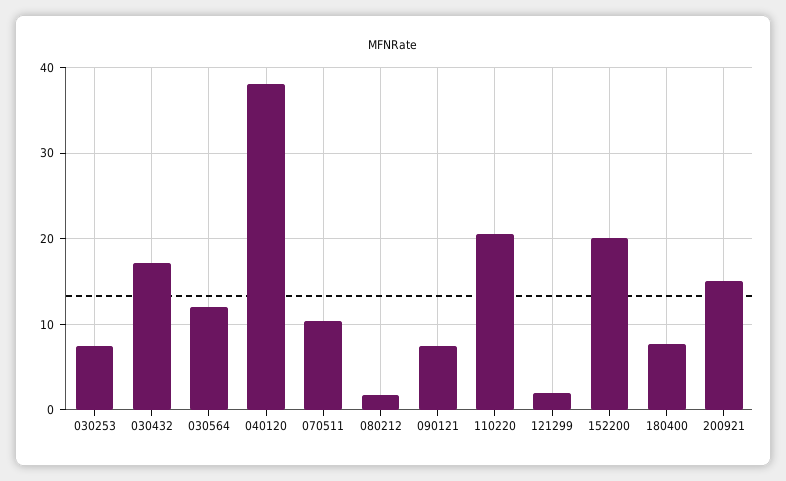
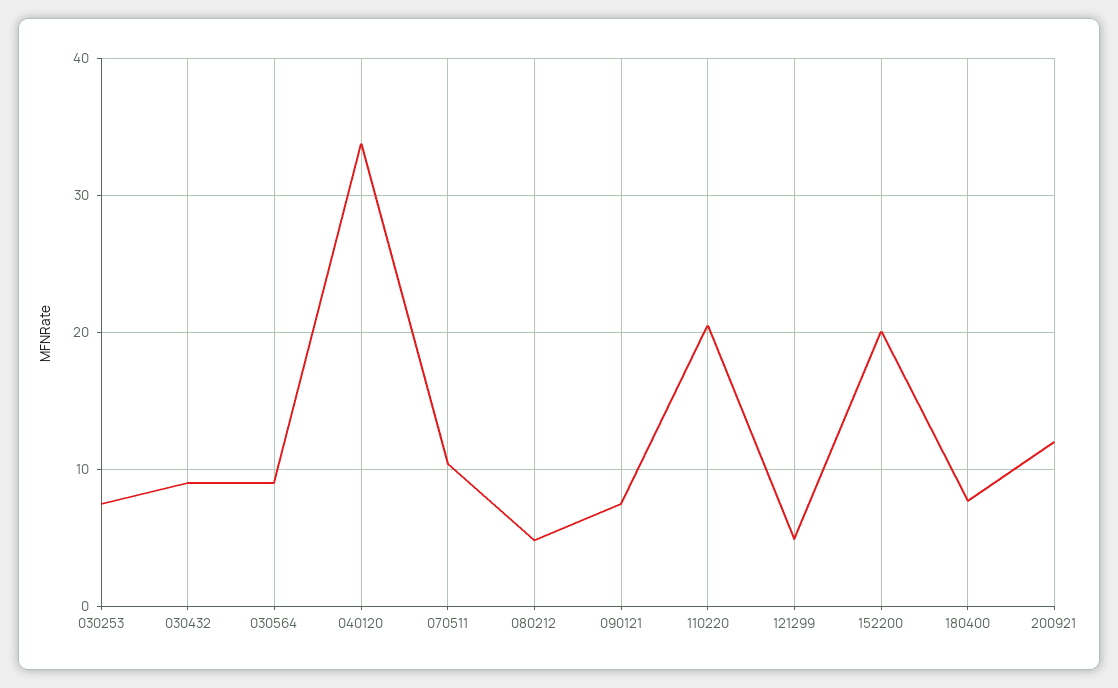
030432: 17 -> 9
030564: 12 -> 9
040120: 38 -> 34
080212: 2 -> 5
121299: 2 -> 5
200921: 15 -> 12

